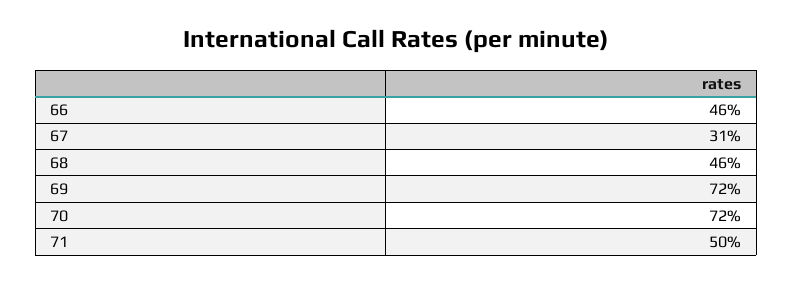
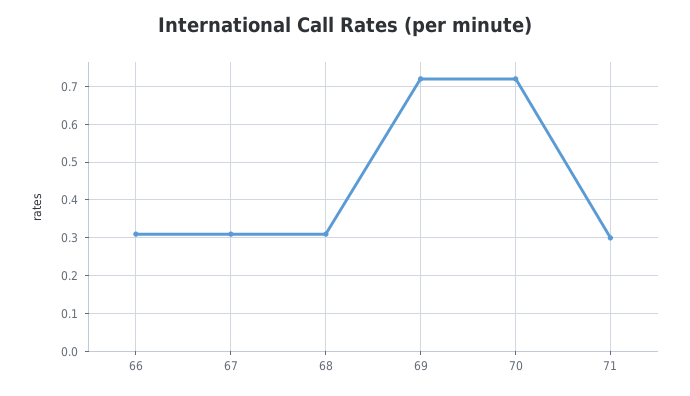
66: 0.46 -> 0.3
68: 0.46 -> 0.3
71: 0.5 -> 0.3

